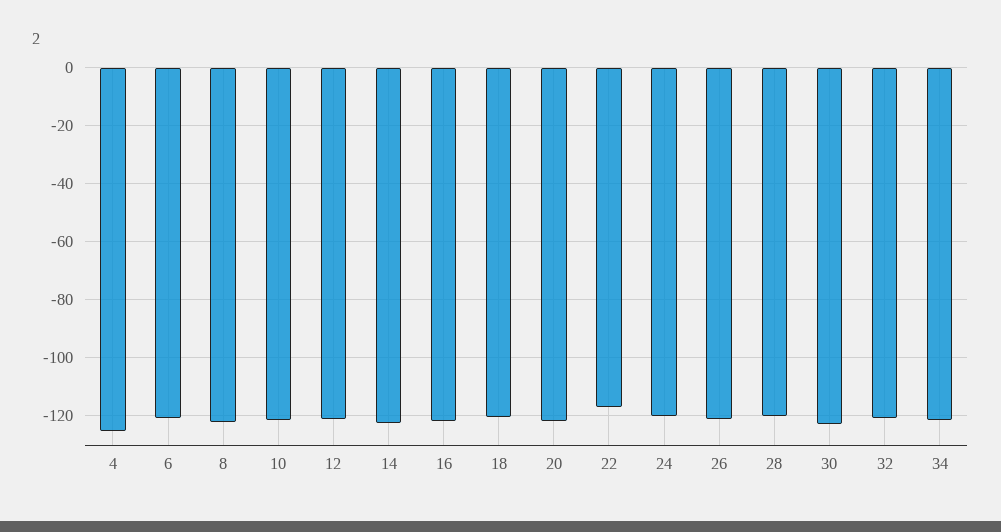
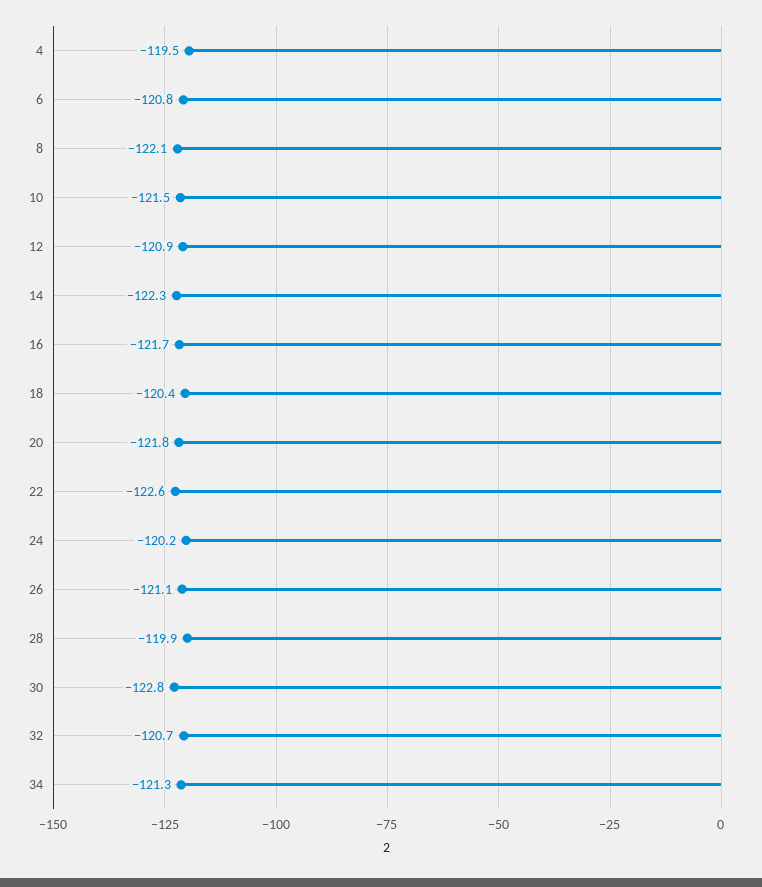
4: -125 -> -119.5
22: -117.5 -> -122.6

